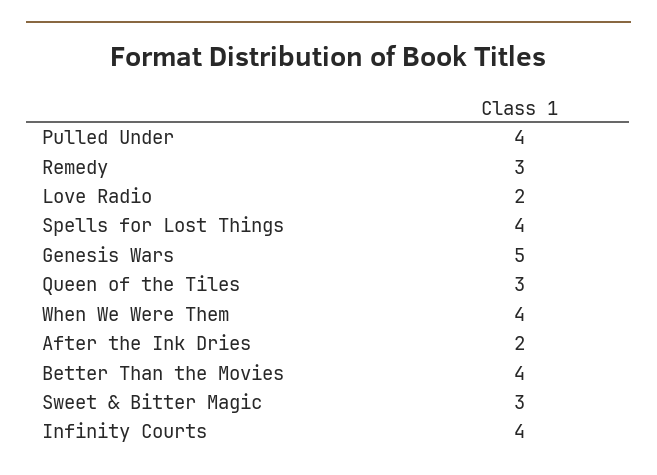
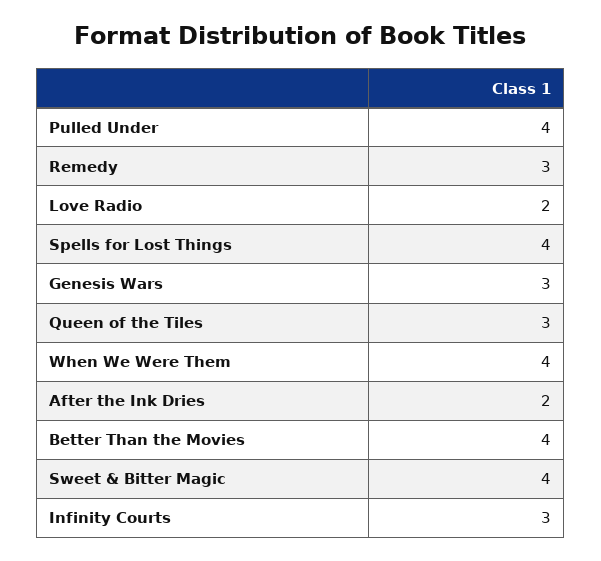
Genesis Wars: 5 -> 3
Sweet & Bitter Magic: 3 -> 4
Infinity Courts: 4 -> 3

